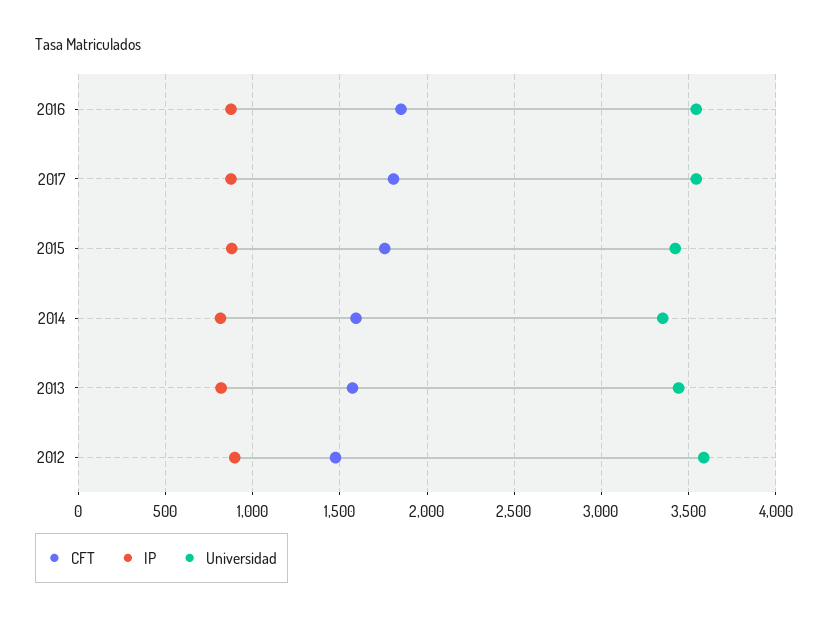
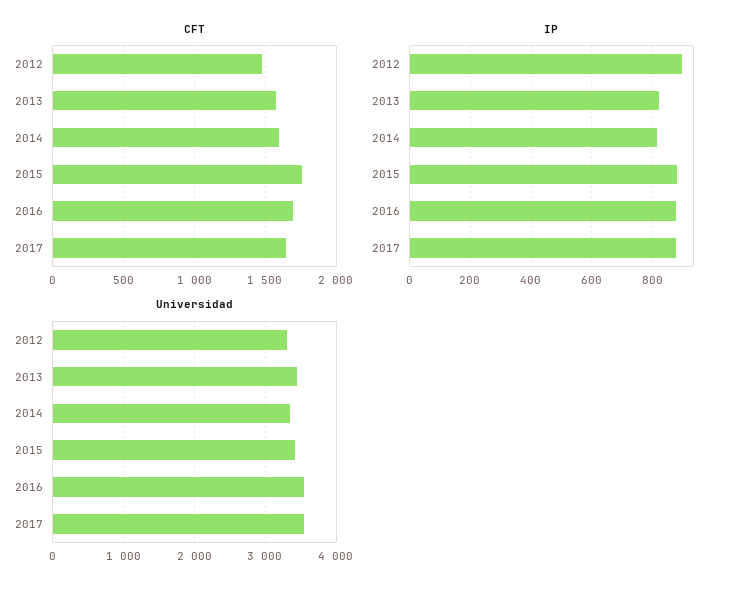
CFT, 2016: 1850 -> 1700
CFT, 2017: 1800 -> 1650
Universidad, 2012: 3600 -> 3300

